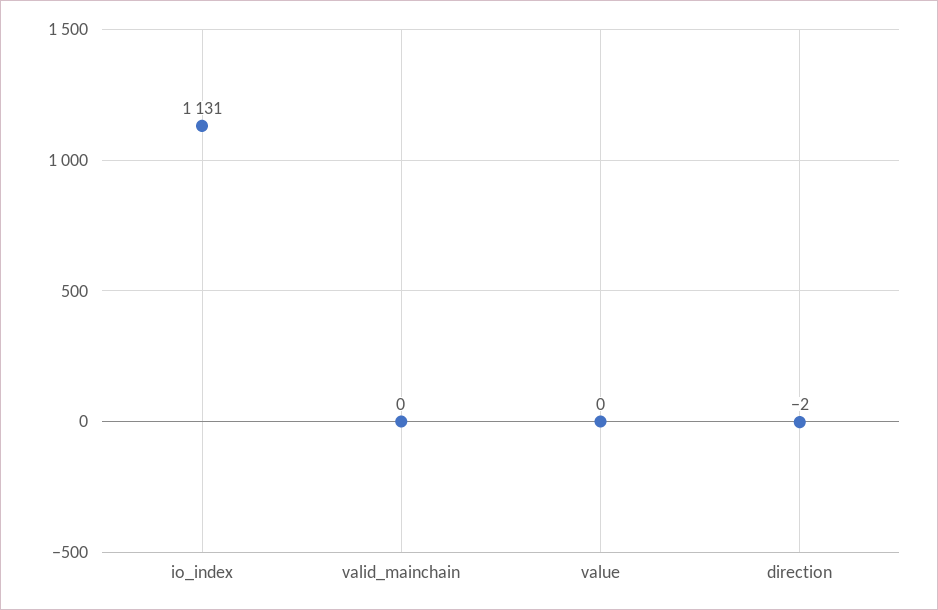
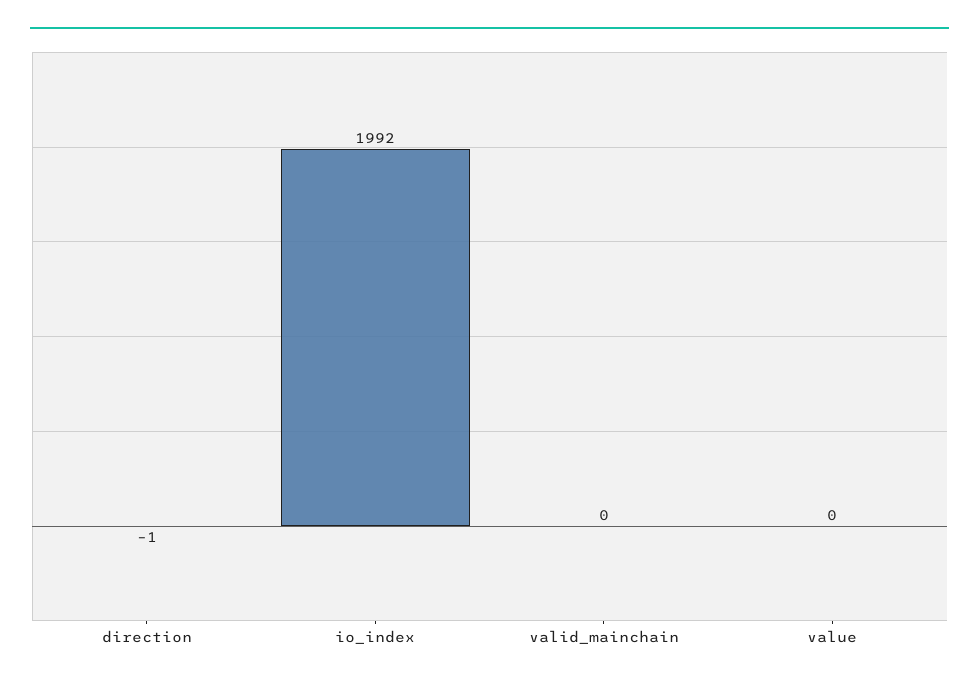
io_index: 1131 -> 1992
direction: -2 -> -1

